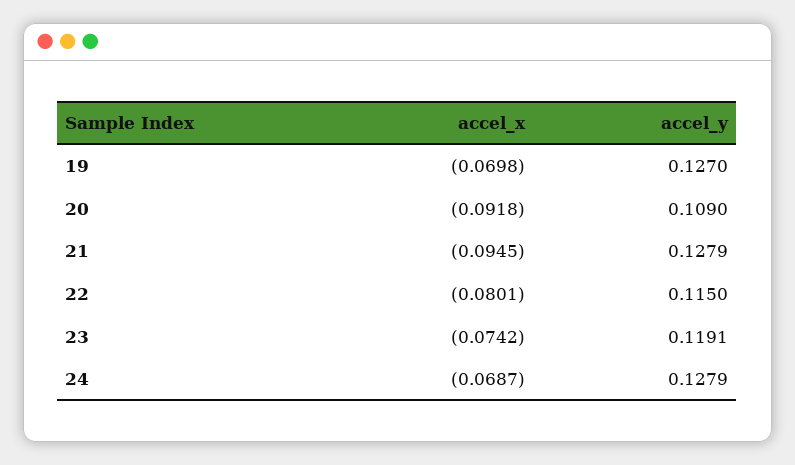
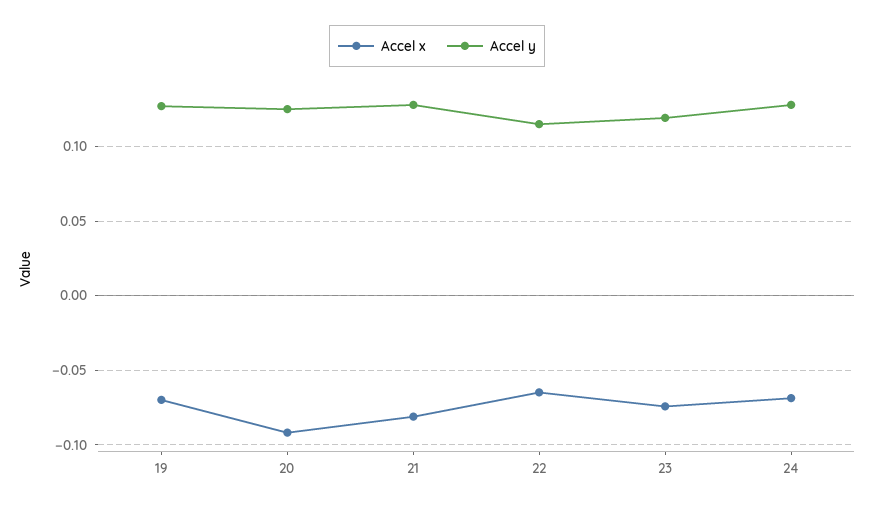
accel_y, 20: 0.109 -> 0.125
accel_x, 21: -0.0945 -> -0.08
accel_x, 22: -0.0801 -> -0.065

